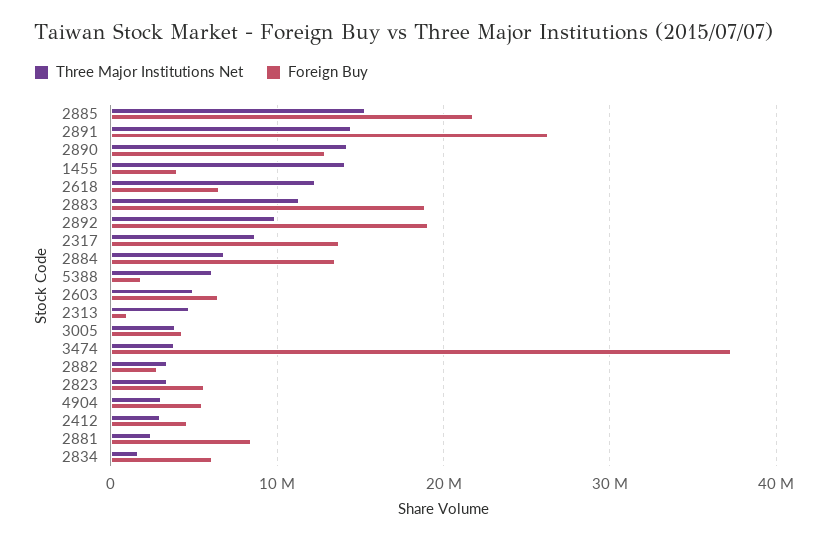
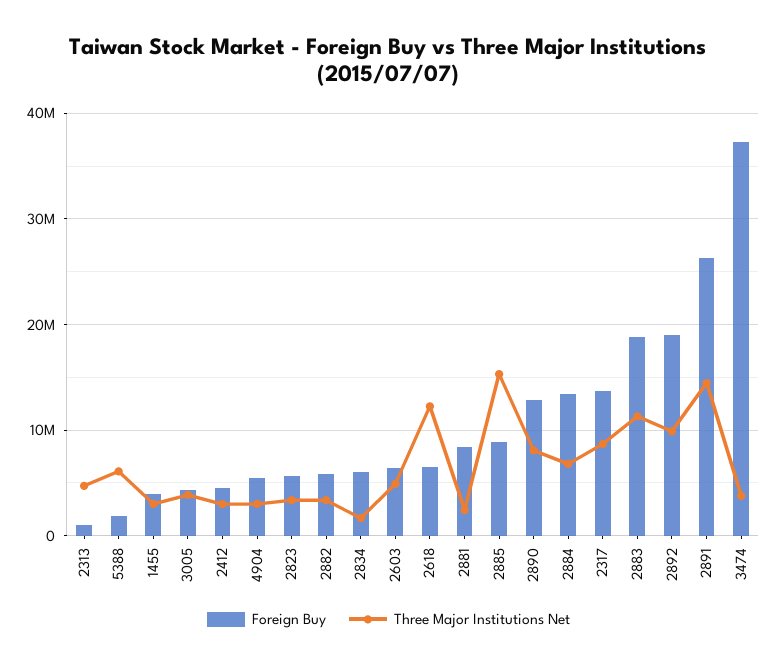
Foreign Buy, 2885: 22000000 -> 9000000
Three Major Institutions Net, 2890: 14000000 -> 8000000
Three Major Institutions Net, 1455: 14000000 -> 3000000
Foreign Buy, 2882: 3000000 -> 6000000

